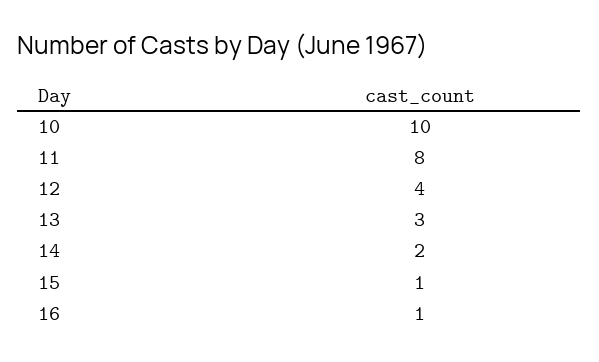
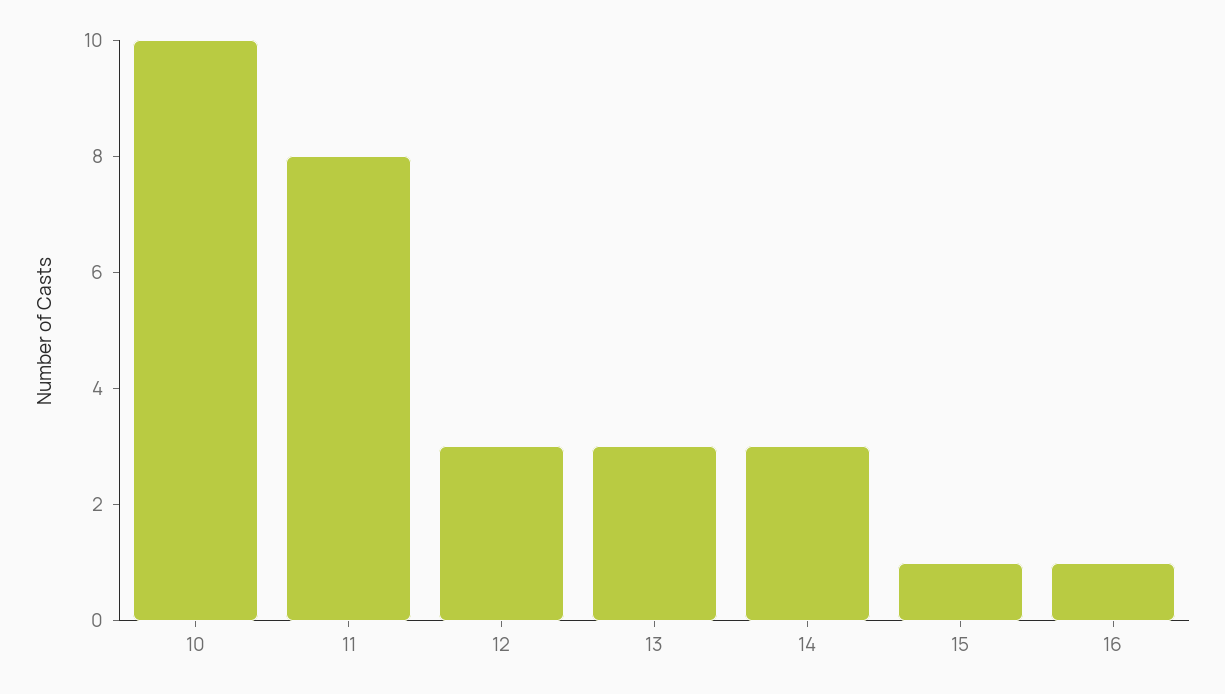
12: 4 -> 3
14: 2 -> 3

